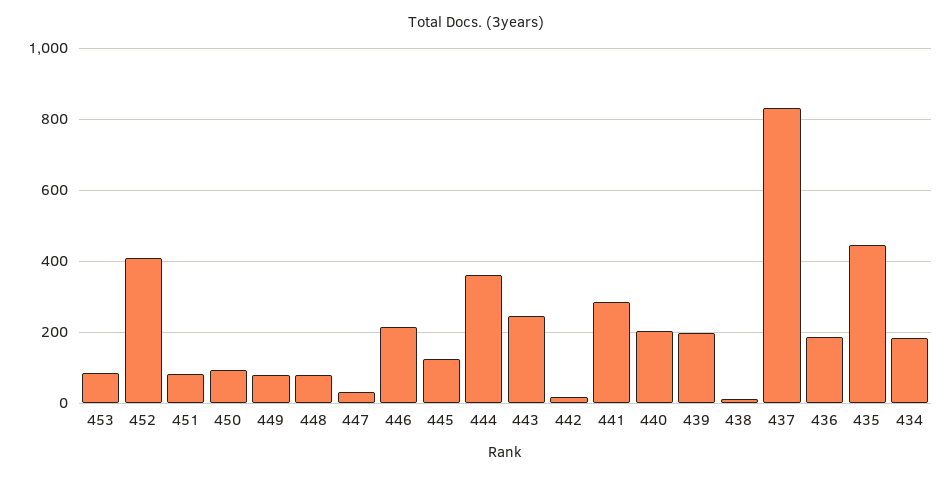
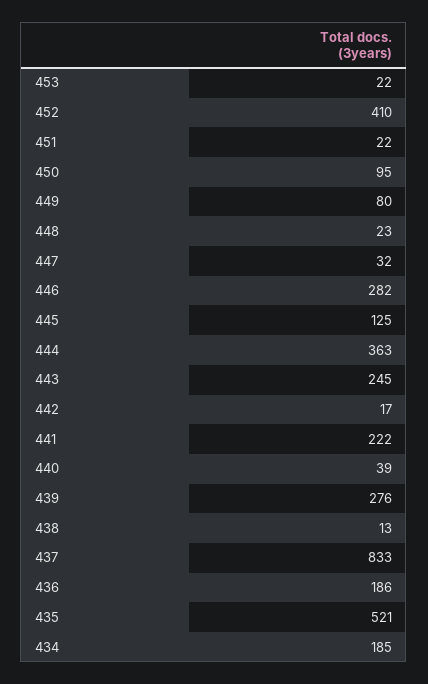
453: 80 -> 22
451: 80 -> 22
448: 80 -> 23
446: 220 -> 282
441: 280 -> 222
440: 200 -> 39
439: 200 -> 276
435: 440 -> 521

